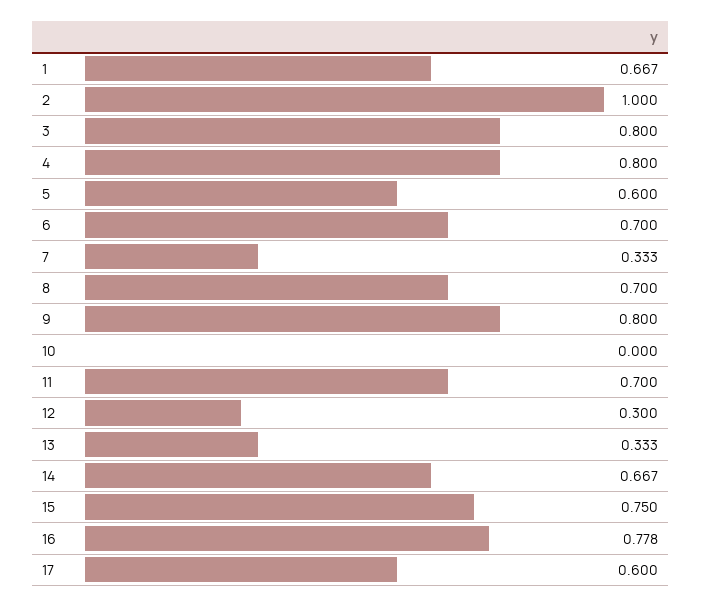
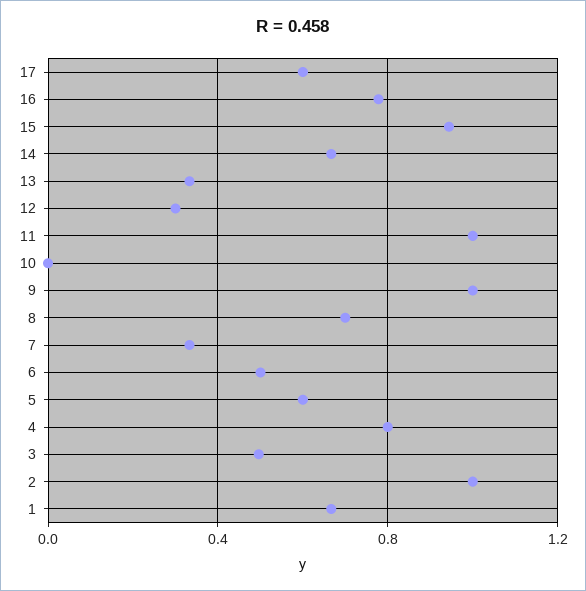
3: 0.8 -> 0.5
6: 0.7 -> 0.5
9: 0.8 -> 1
11: 0.7 -> 1
15: 0.75 -> 0.95

